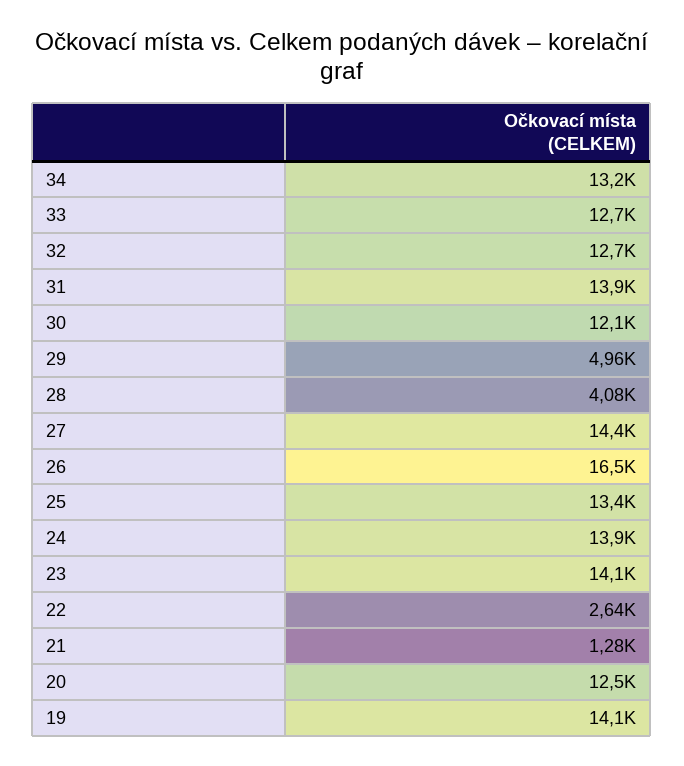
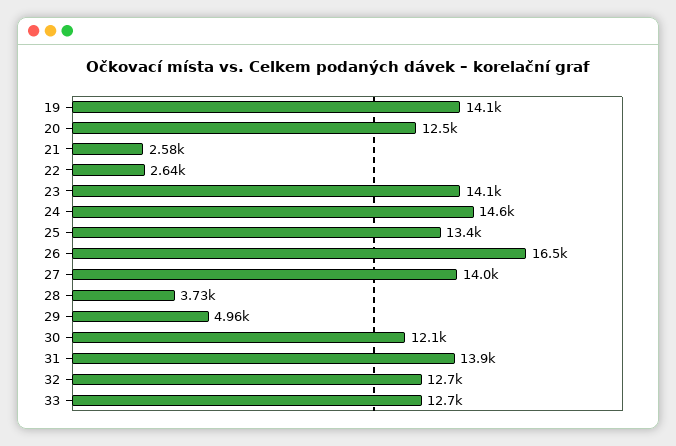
34: 13200 -> none
28: 4080 -> 3730
27: 14400 -> 14000
24: 13900 -> 14600
21: 1280 -> 2580

